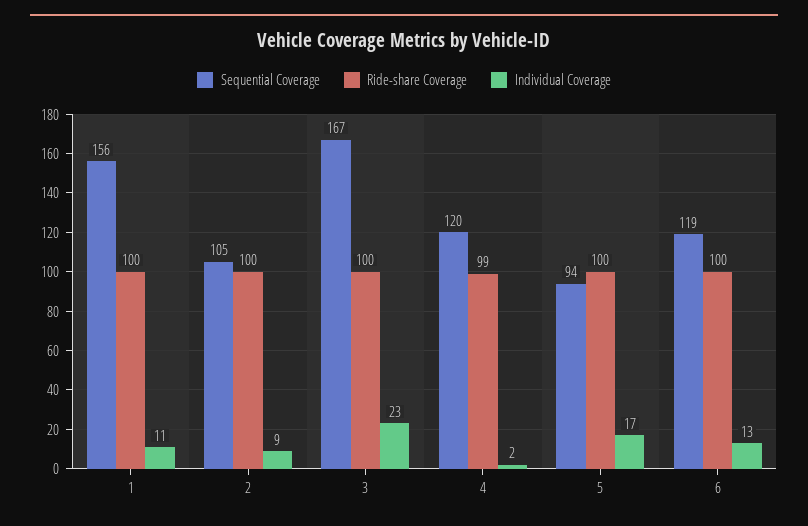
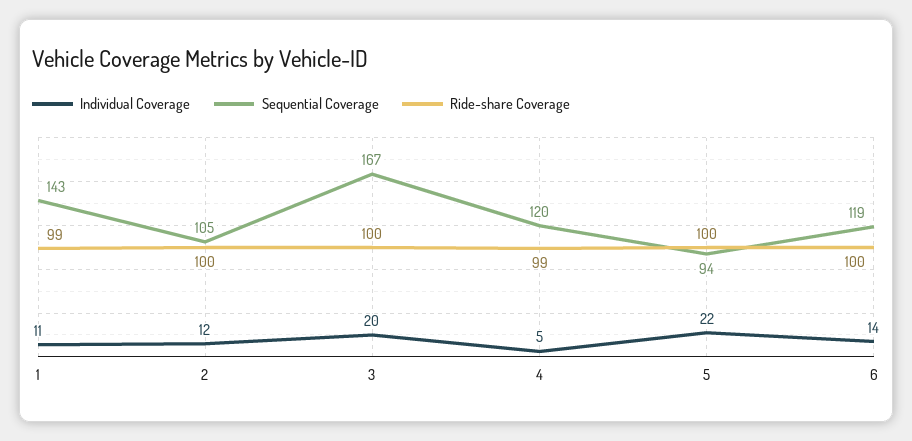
Sequential Coverage, 1: 156 -> 143
Ride-share Coverage, 1: 100 -> 99
Individual Coverage, 2: 9 -> 12
Individual Coverage, 3: 23 -> 20
Individual Coverage, 4: 2 -> 5
Individual Coverage, 5: 17 -> 22
Individual Coverage, 6: 13 -> 14

